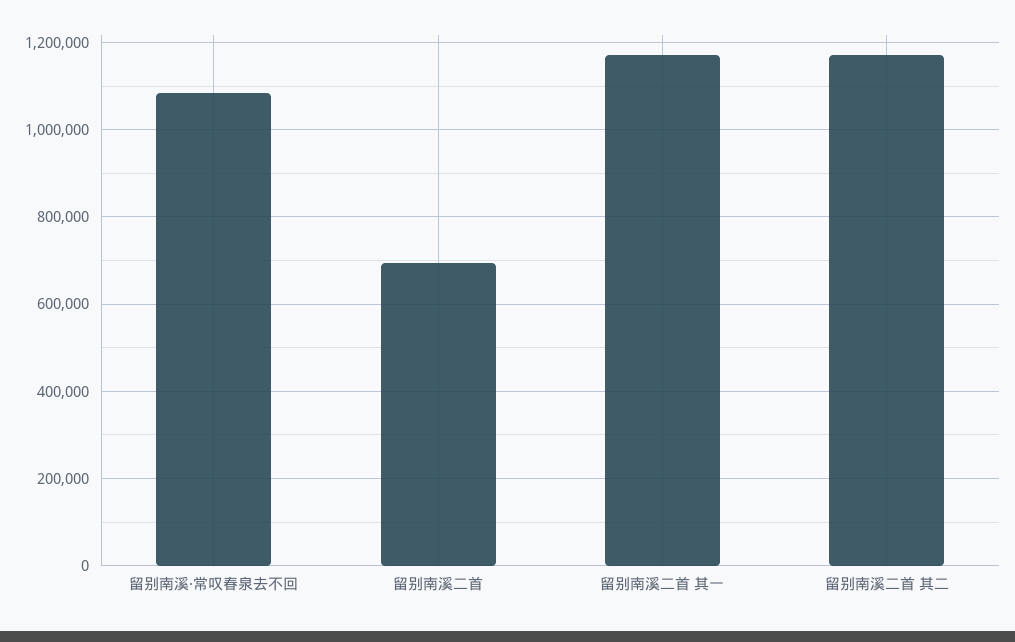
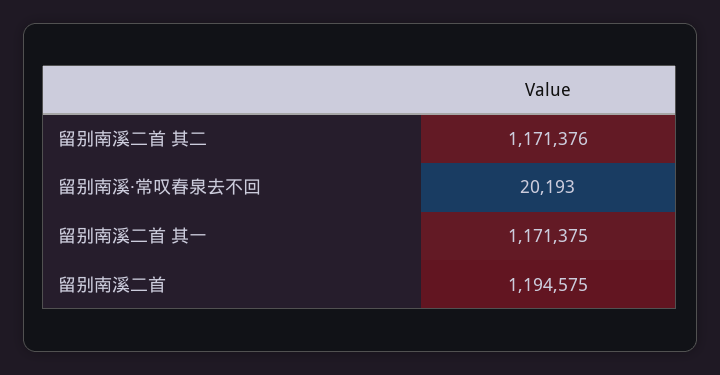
留别南溪·常叹春泉去不回: 1080000 -> 20193
留别南溪二首: 700000 -> 1194575

